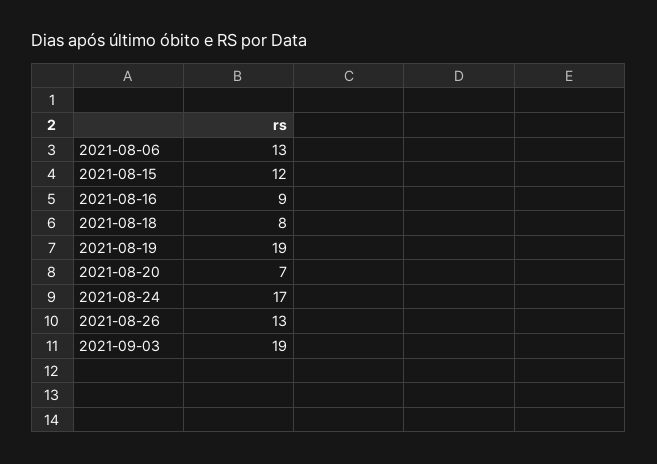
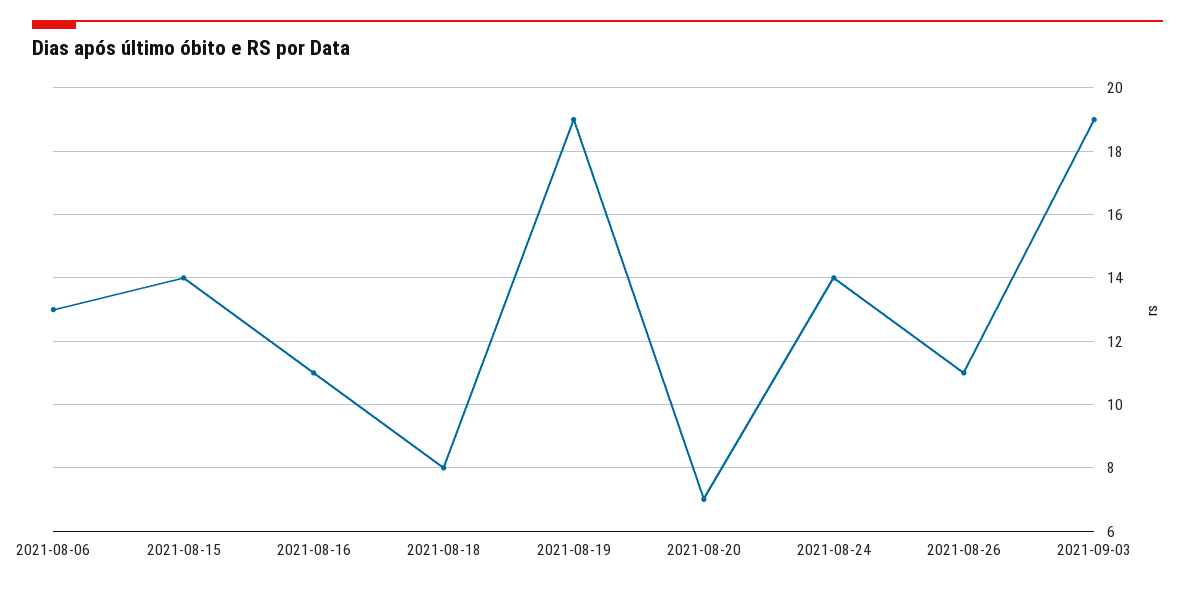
2021-08-15: 12 -> 14
2021-08-16: 9 -> 11
2021-08-24: 17 -> 14
2021-08-26: 13 -> 11

